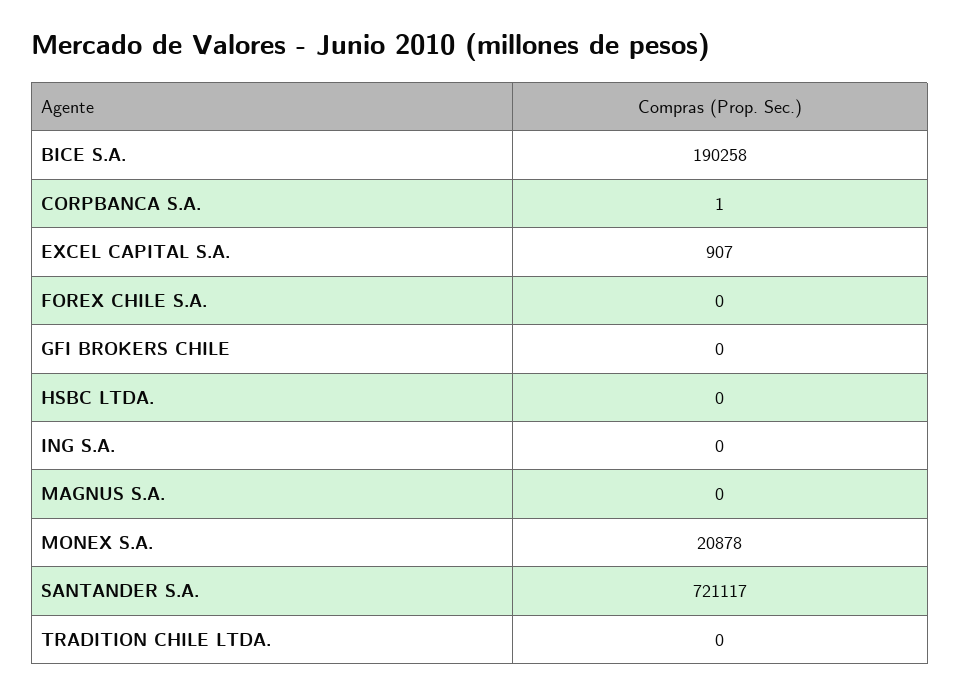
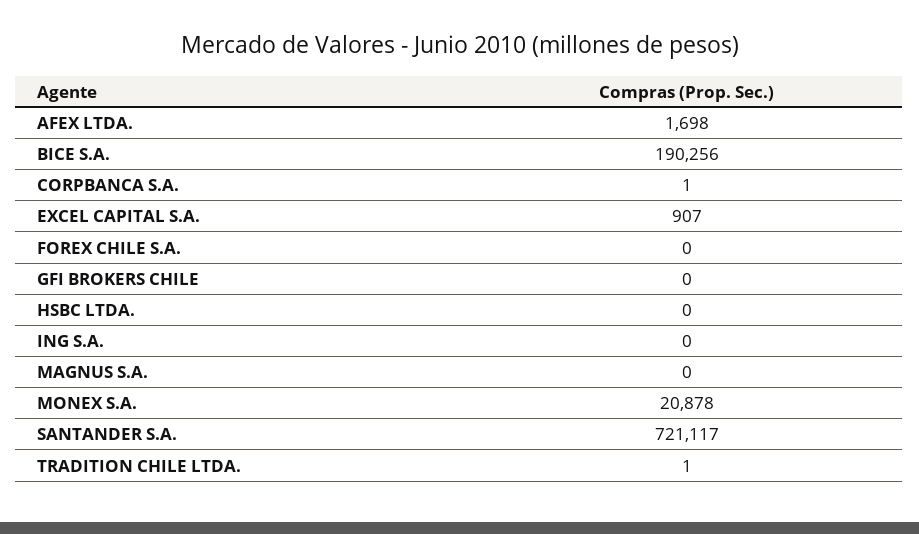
BICE S.A.: 190258 -> 190256
TRADITION CHILE LTDA.: 0 -> 1
AFEX LTDA.: none -> 1698

